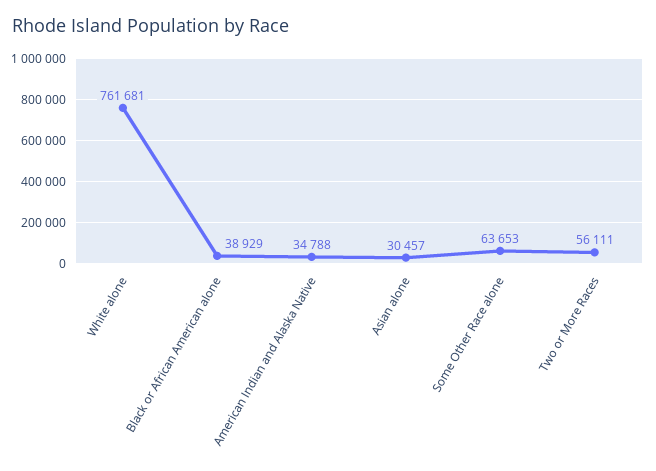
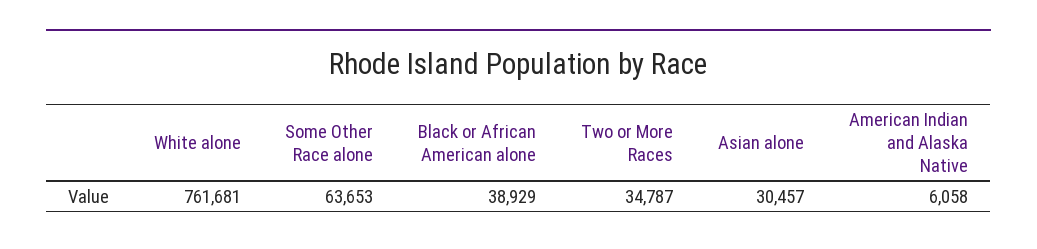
American Indian and Alaska Native: 34788 -> 6058
Two or More Races: 56111 -> 34787

